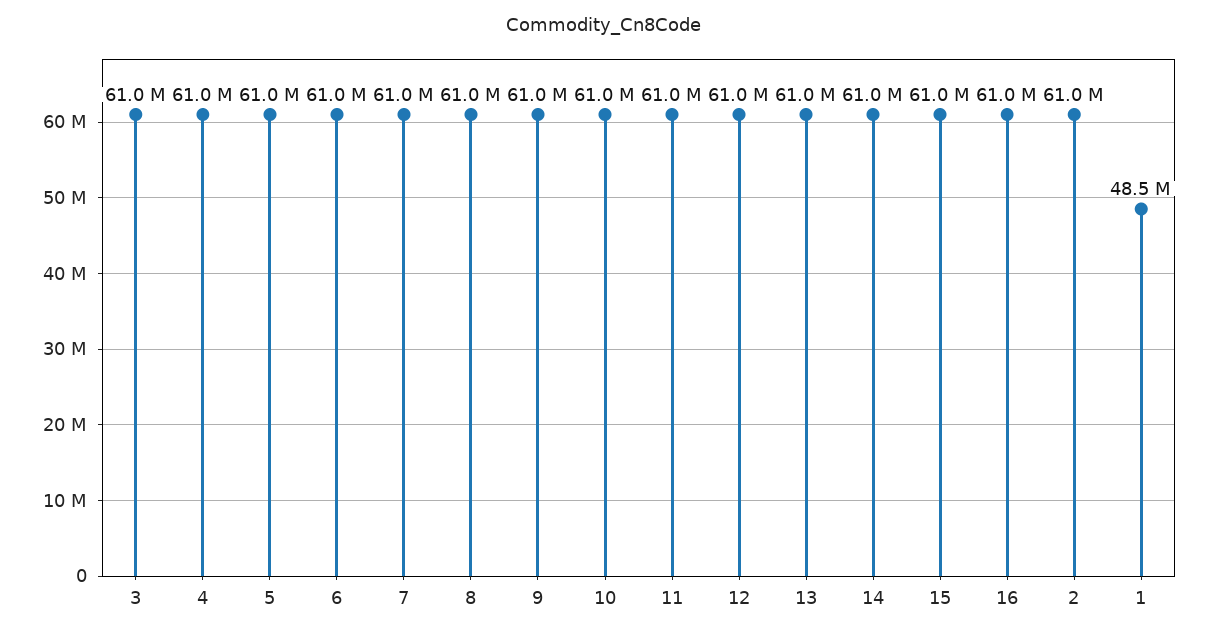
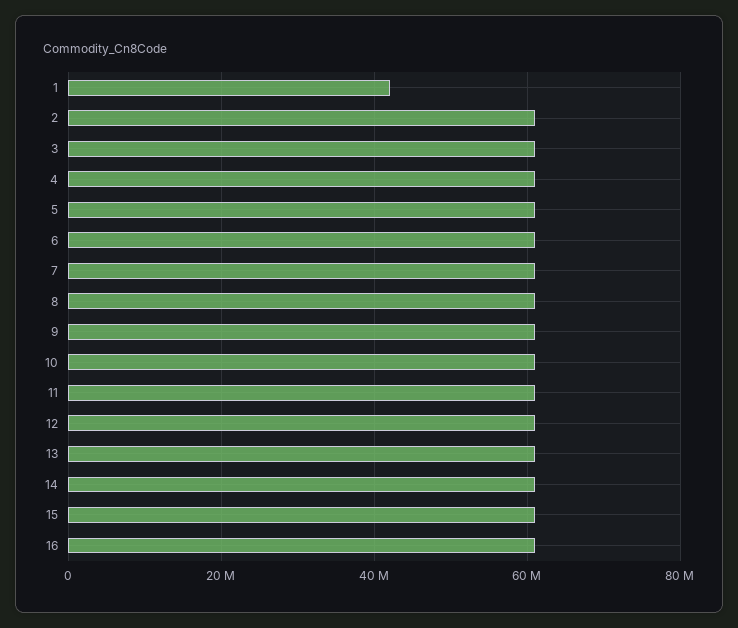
1: 48500000 -> 42000000

